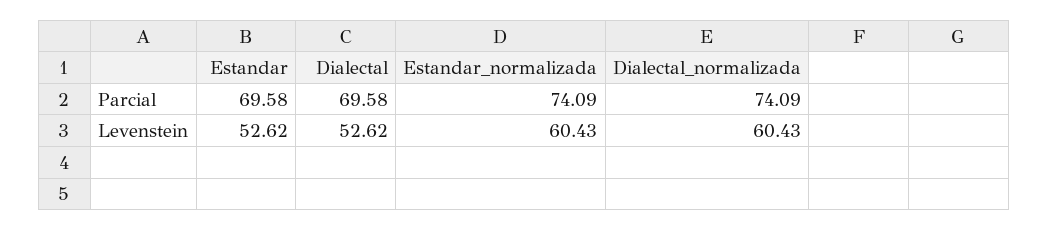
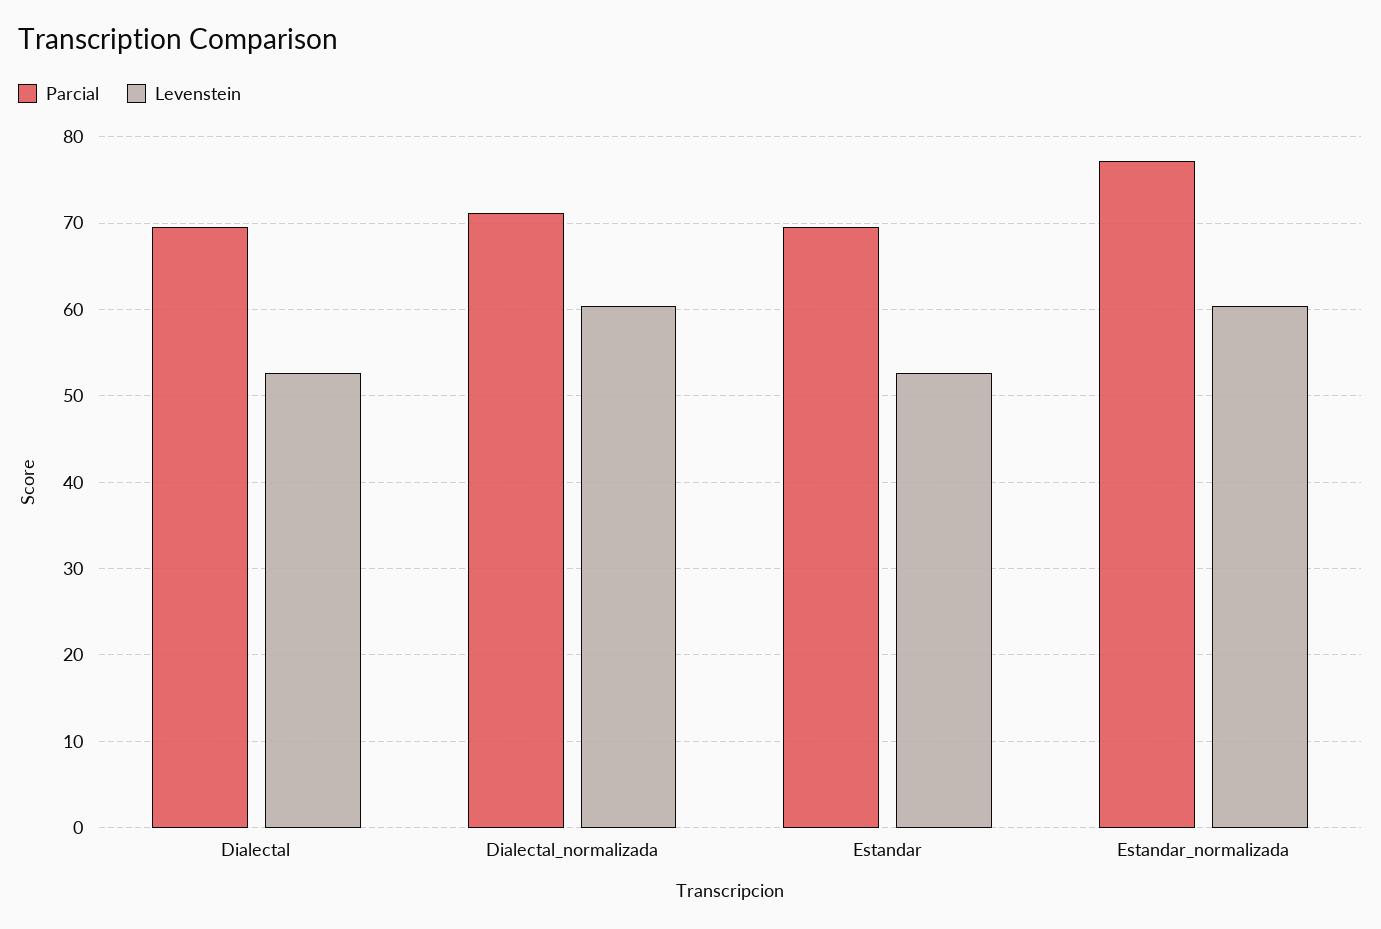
Parcial, Estandar_normalizada: 74.09 -> 77
Parcial, Dialectal_normalizada: 74.09 -> 71

